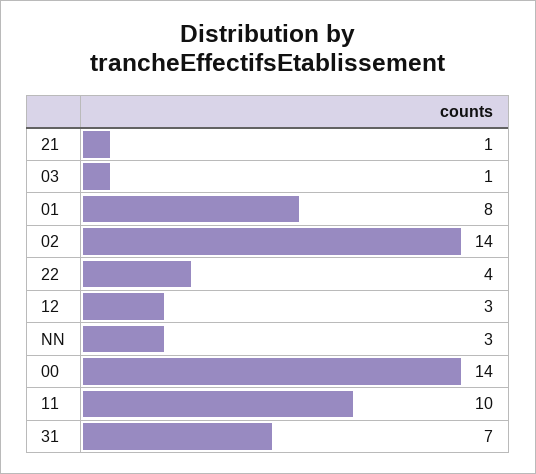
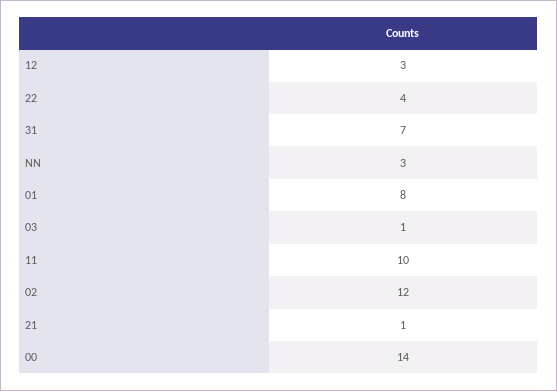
02: 14 -> 12

